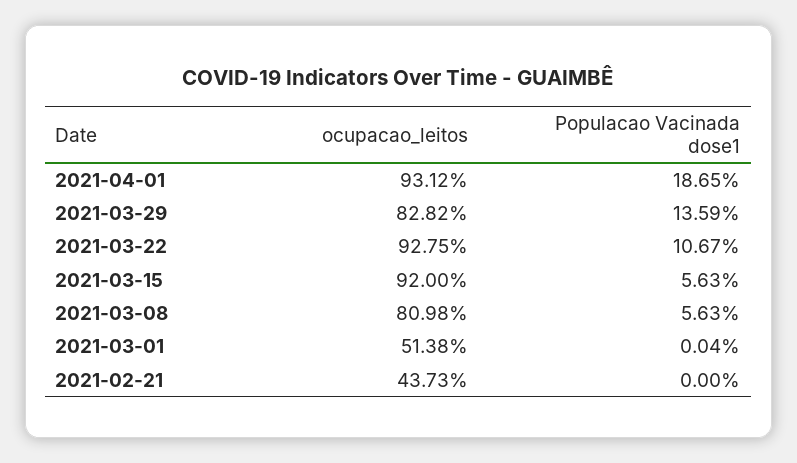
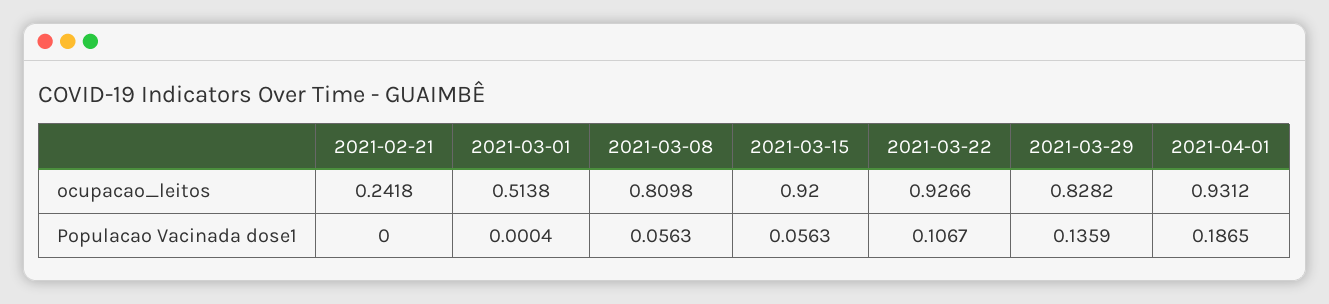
ocupacao_leitos, 2021-03-22: 0.9275 -> 0.9266
ocupacao_leitos, 2021-02-21: 0.4373 -> 0.2418

